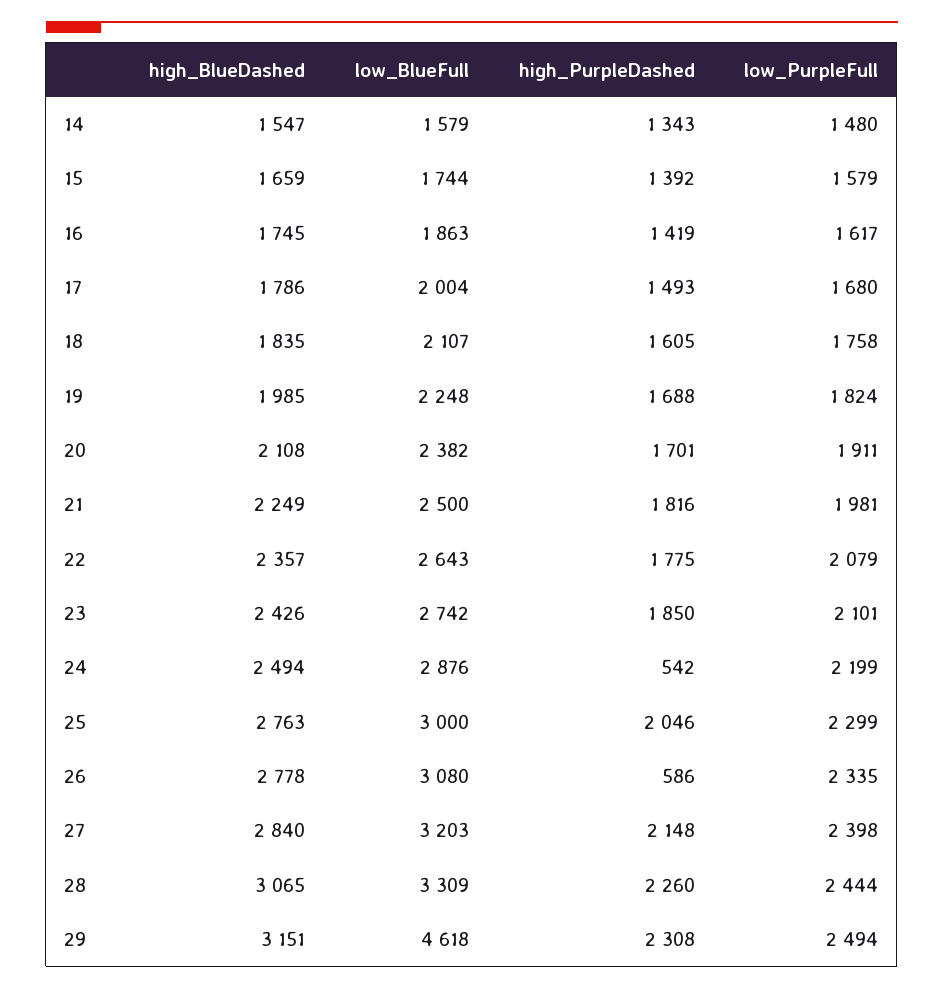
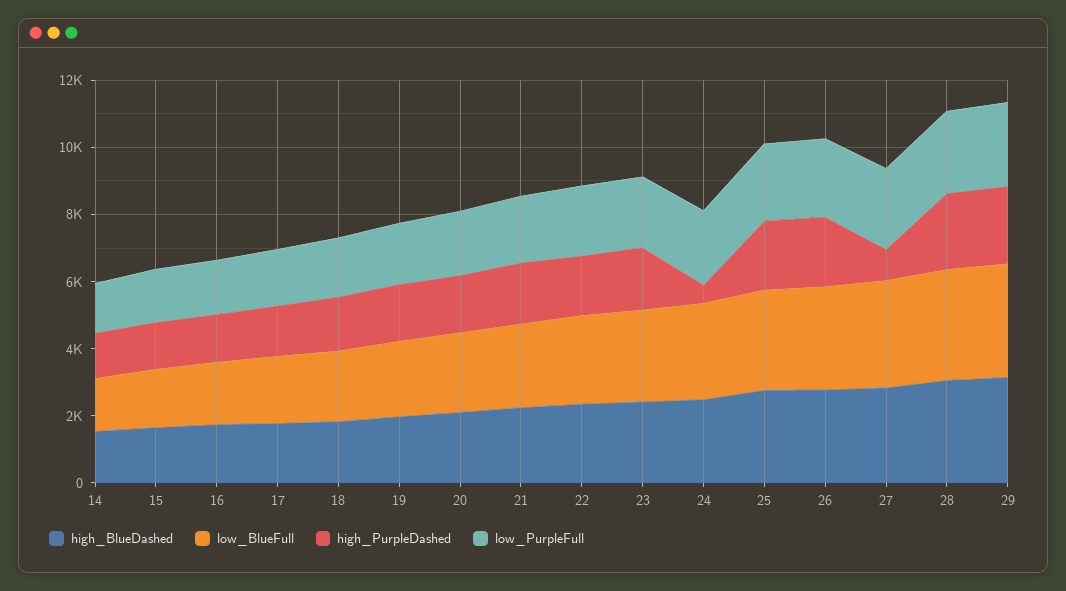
high_PurpleDashed, 26: 586 -> 2000
high_PurpleDashed, 27: 2148 -> 1000
low_BlueFull, 29: 4618 -> 3500

